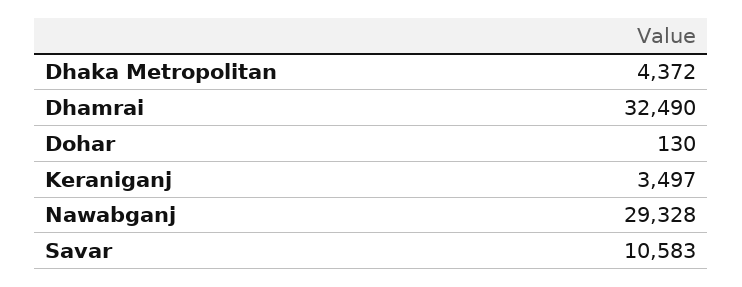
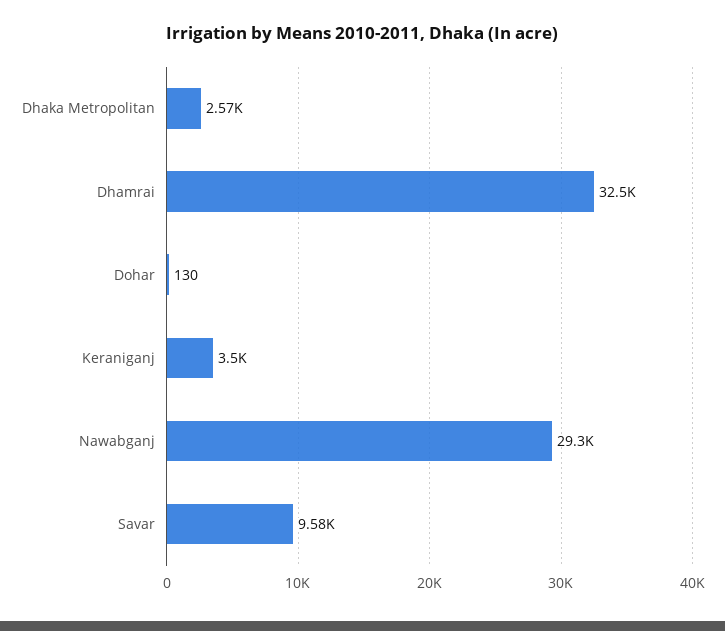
Dhaka Metropolitan: 4372 -> 2570
Savar: 10583 -> 9580

